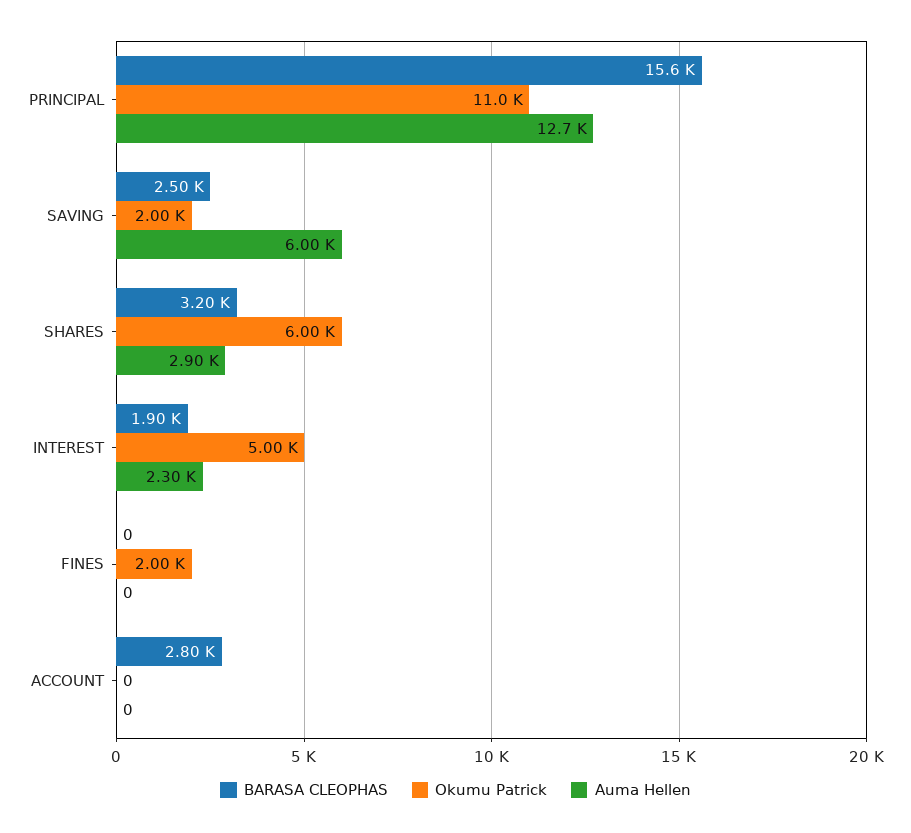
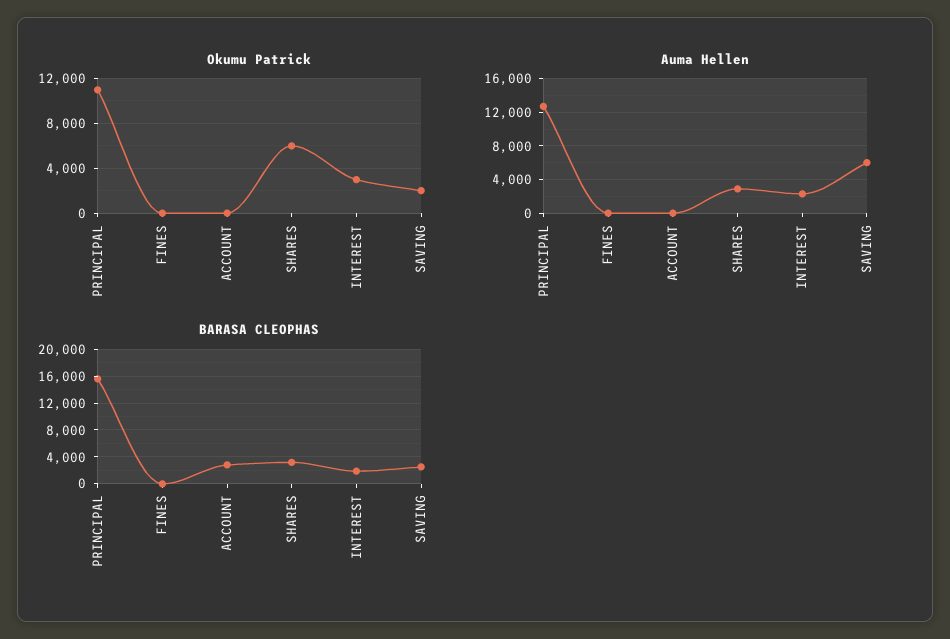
Okumu Patrick, INTEREST: 5000 -> 3000
Okumu Patrick, FINES: 2000 -> 0

